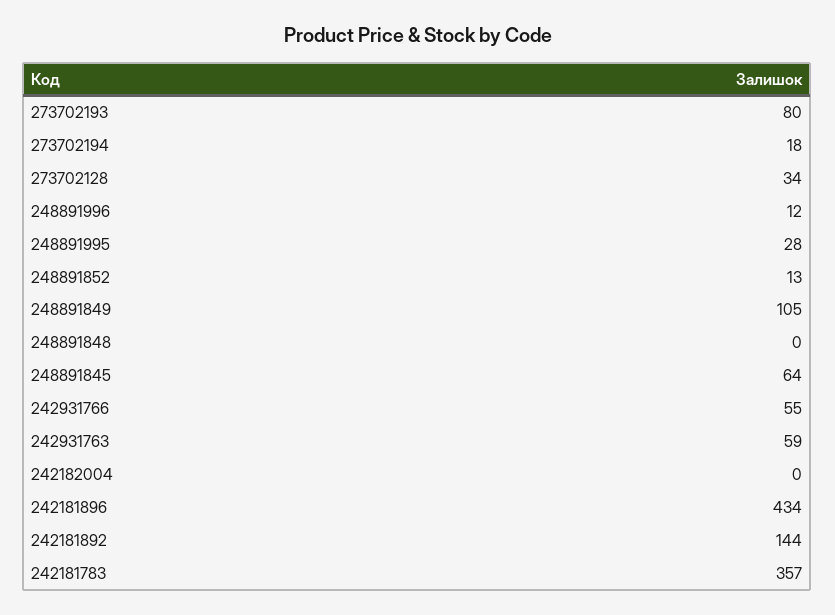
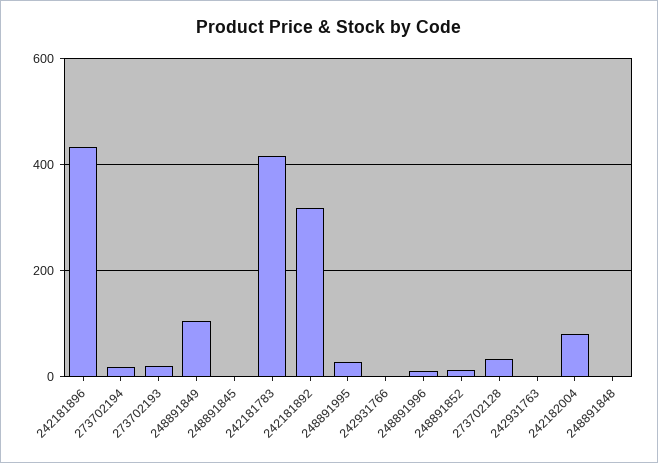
273702193: 80 -> 20
248891845: 64 -> 0
242931766: 55 -> 0
242931763: 59 -> 0
242182004: 0 -> 80
242181892: 144 -> 320
242181783: 357 -> 420

